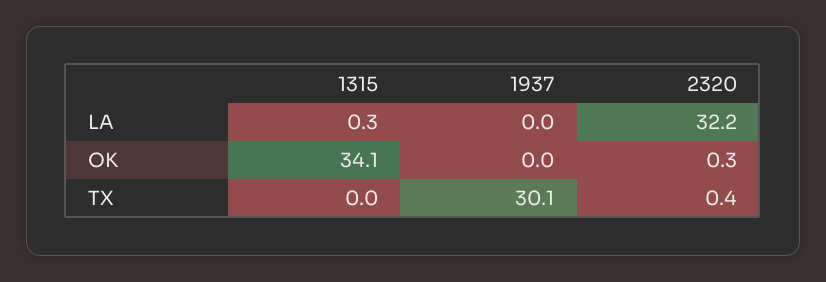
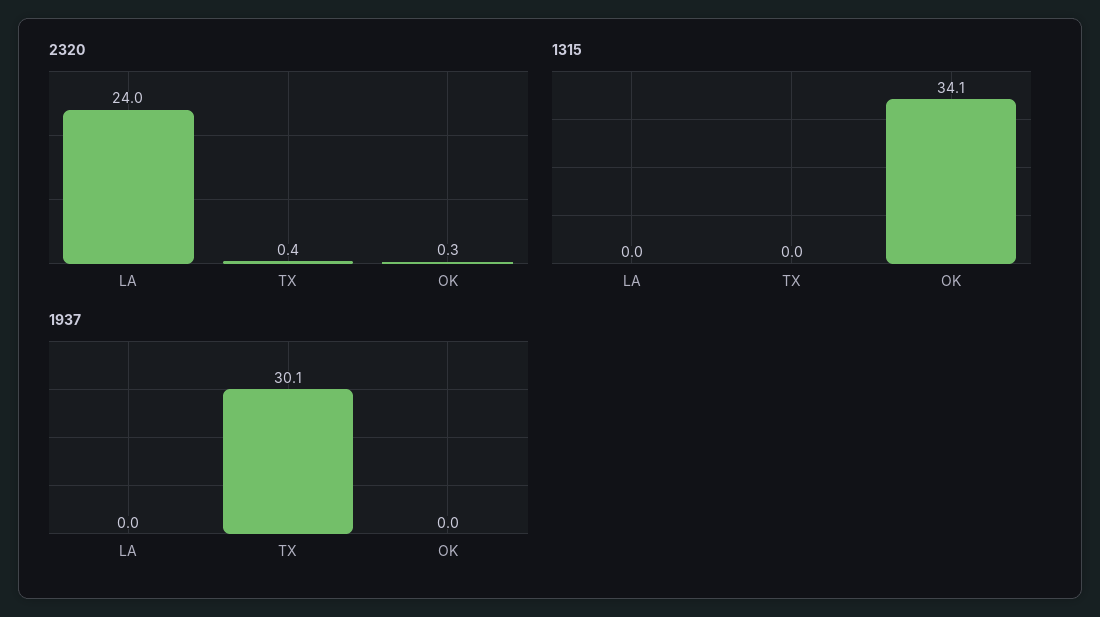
1315, LA: 0.3 -> 0
2320, LA: 32.2 -> 24

